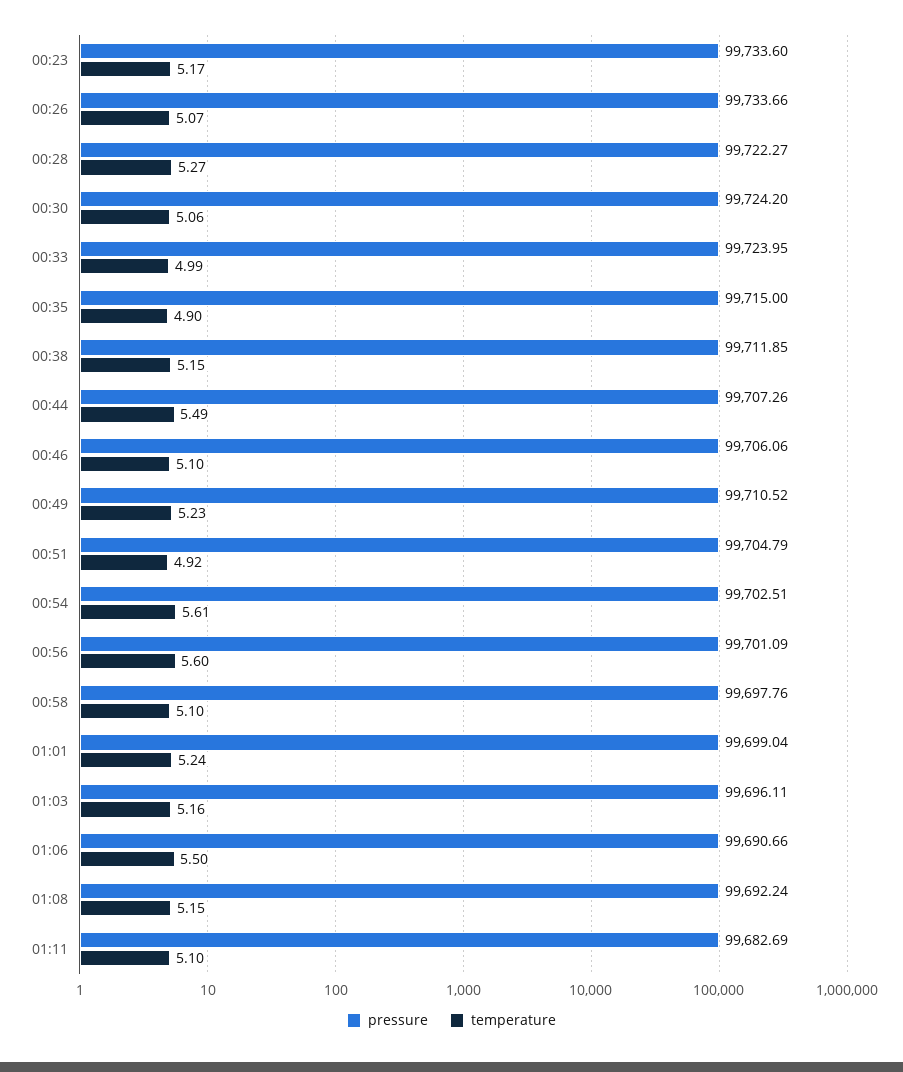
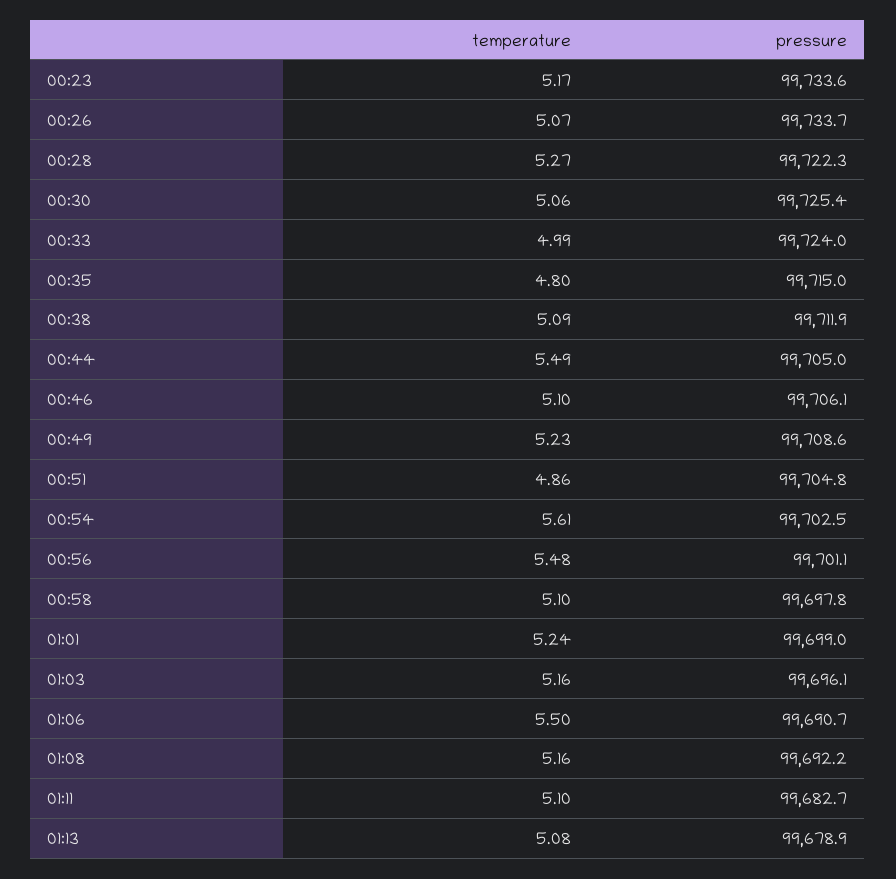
pressure, 00:30: 99724.2 -> 99725.4
temperature, 00:35: 4.9 -> 4.8
temperature, 00:38: 5.15 -> 5.09
pressure, 00:44: 99707.26 -> 99705
pressure, 00:49: 99710.52 -> 99708.6
temperature, 00:51: 4.92 -> 4.86
temperature, 00:56: 5.6 -> 5.48
temperature, 01:08: 5.15 -> 5.16
temperature, 01:13: none -> 5.08
pressure, 01:13: none -> 99678.9

